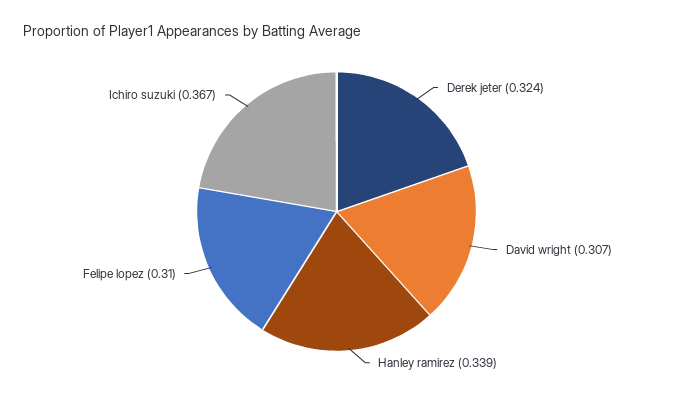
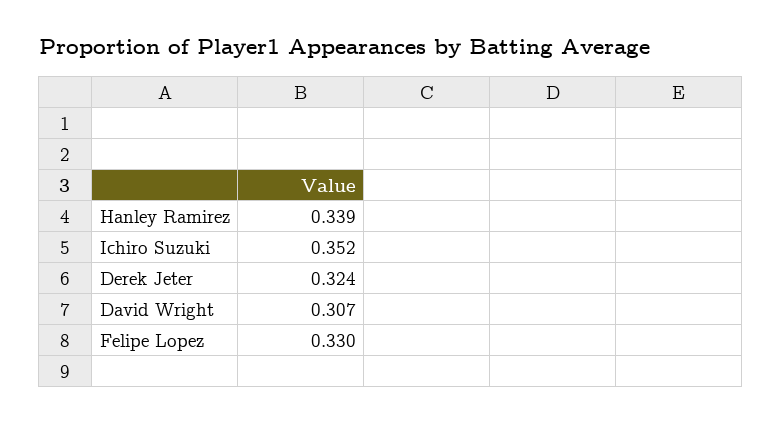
Felipe lopez: 0.31 -> 0.33
Ichiro suzuki: 0.367 -> 0.352

